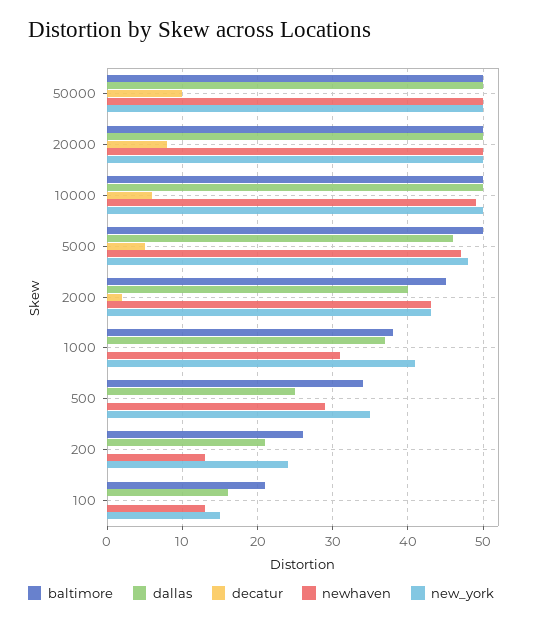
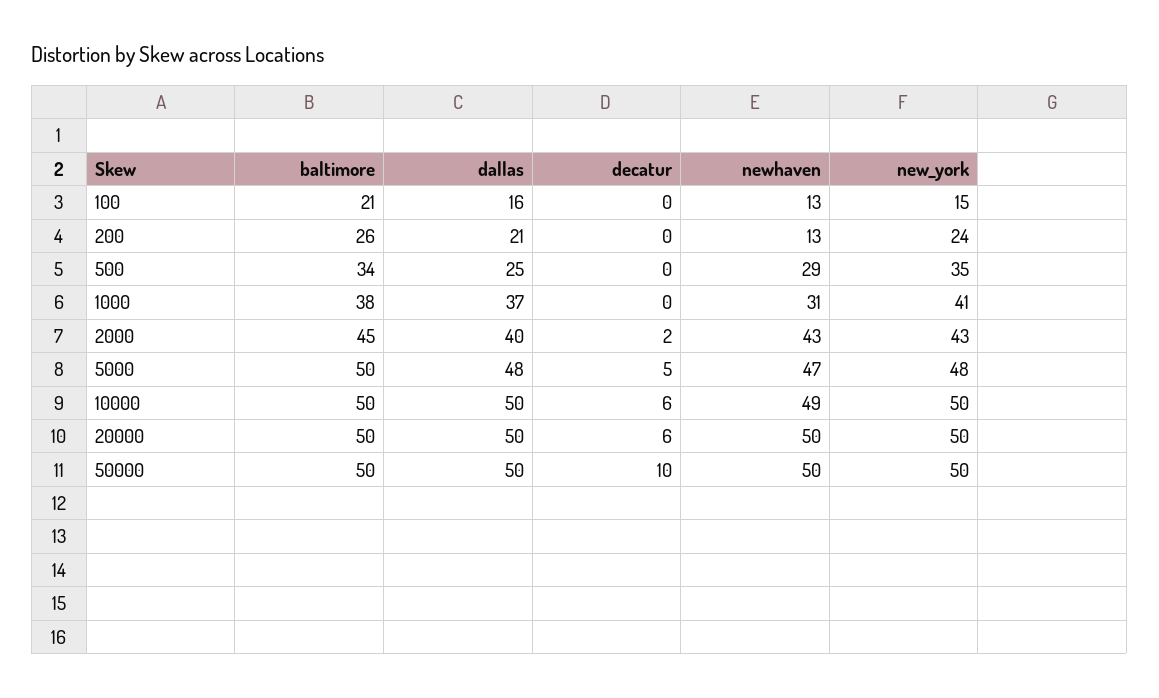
decatur, 20000: 8 -> 6
dallas, 5000: 46 -> 48

